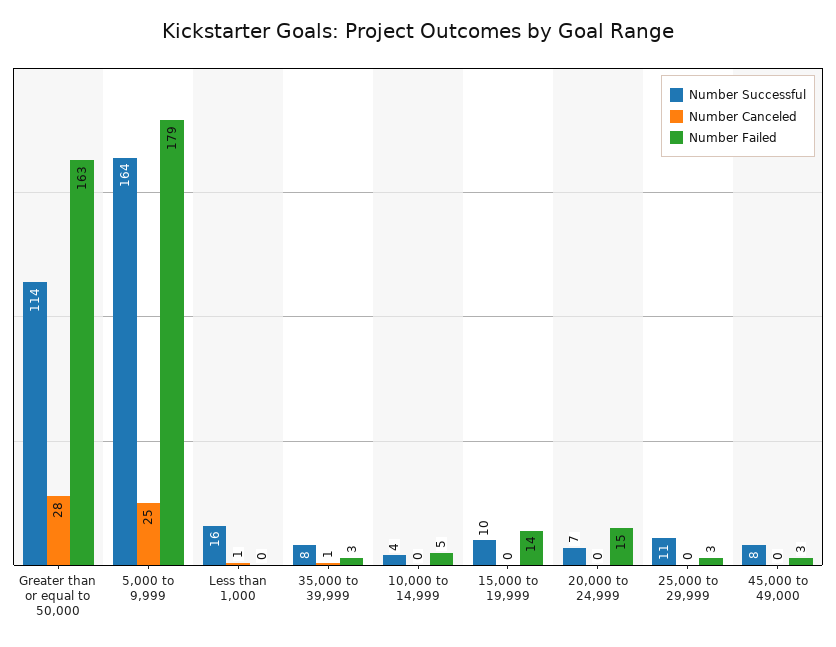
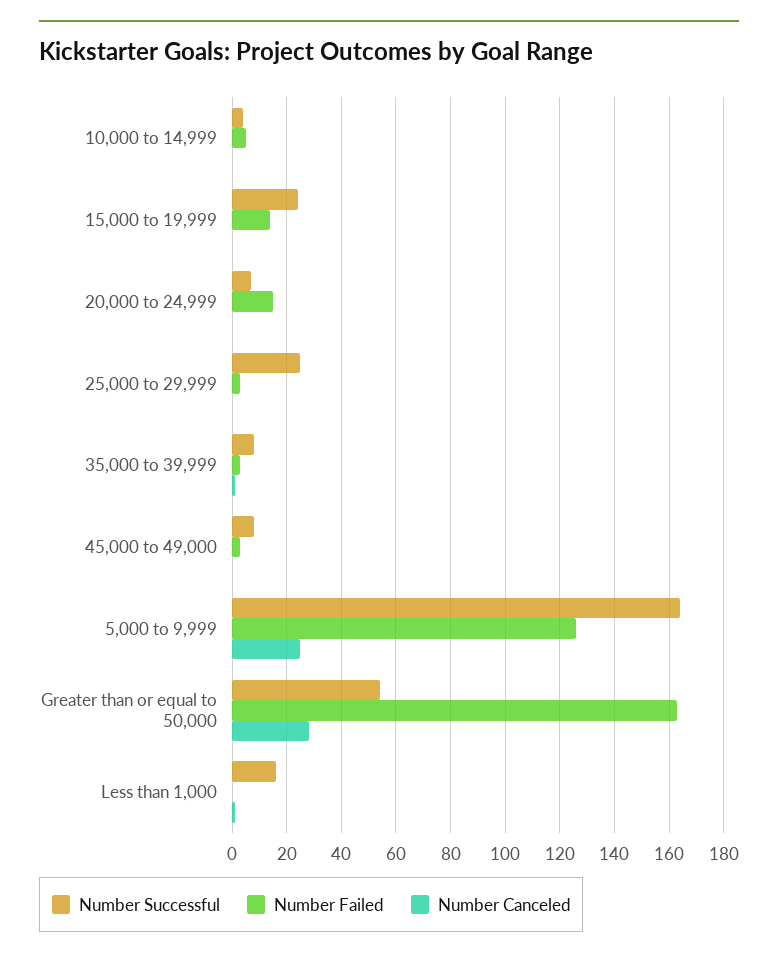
Number Successful, Greater than or equal to 50,000: 114 -> 55
Number Failed, 5,000 to 9,999: 179 -> 125
Number Successful, 15,000 to 19,999: 10 -> 25
Number Successful, 25,000 to 29,999: 11 -> 25

